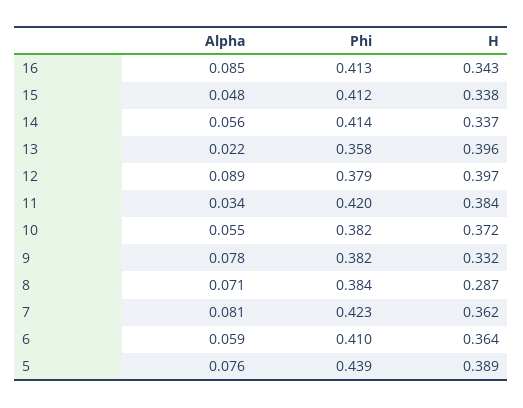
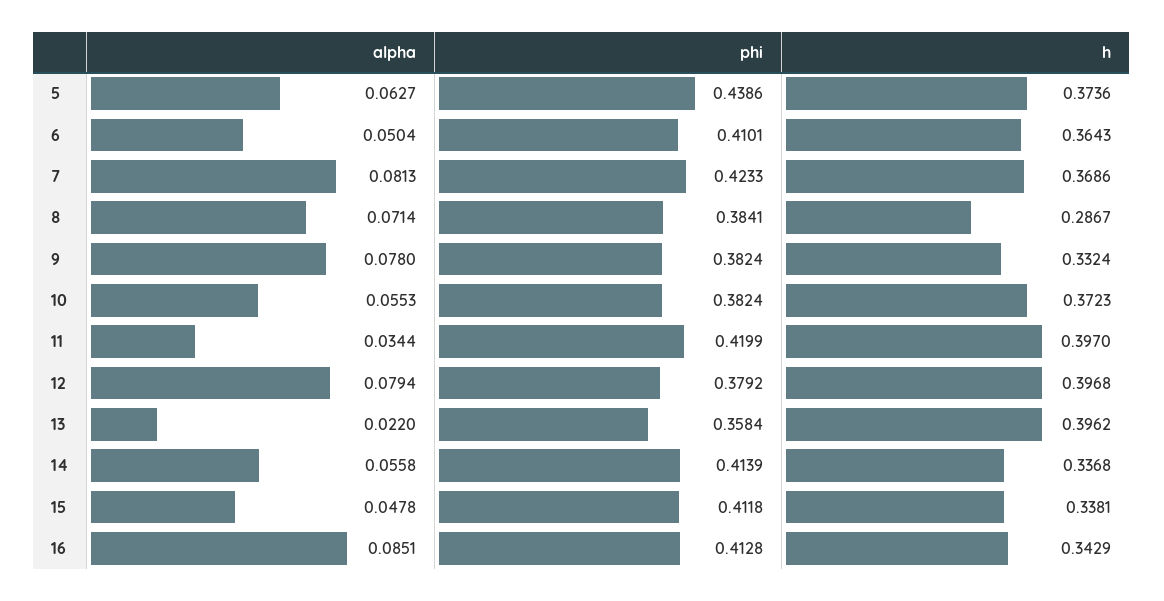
Alpha, 12: 0.089 -> 0.0794
H, 11: 0.384 -> 0.397
H, 7: 0.362 -> 0.3686
Alpha, 6: 0.059 -> 0.0504
Alpha, 5: 0.076 -> 0.0627
H, 5: 0.389 -> 0.3736

